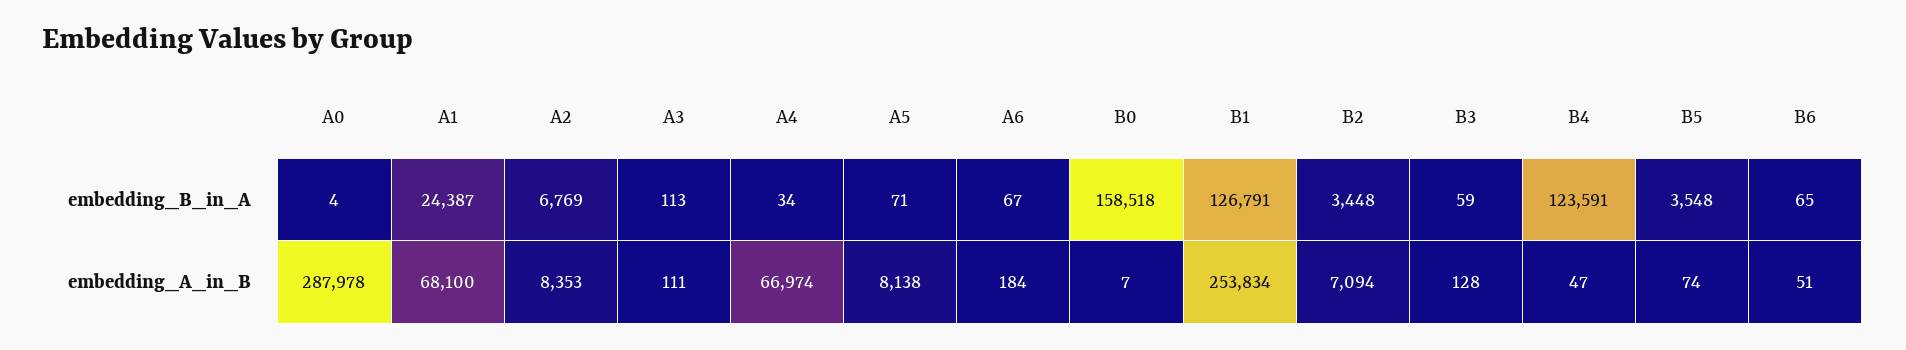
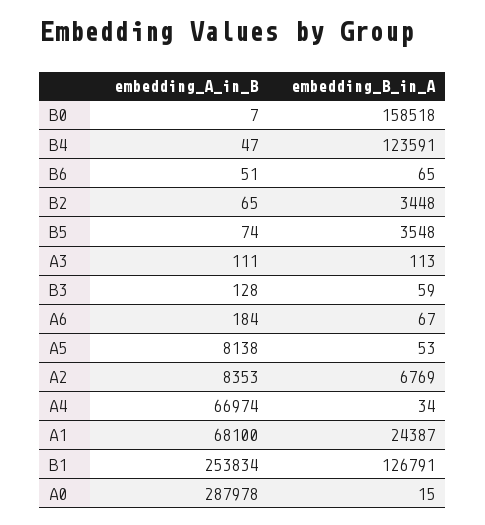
A0, embedding_B_in_A: 4 -> 15
A5, embedding_B_in_A: 71 -> 53
B2, embedding_A_in_B: 7094 -> 65

